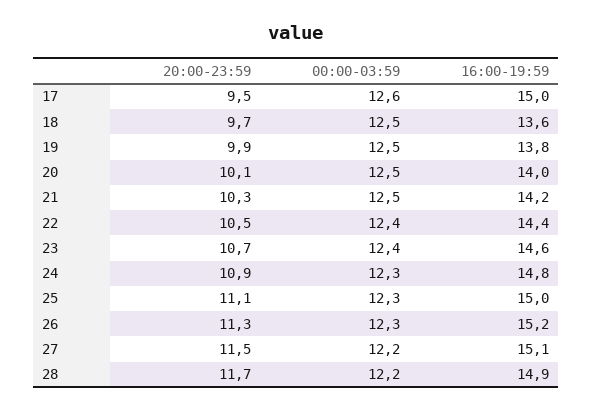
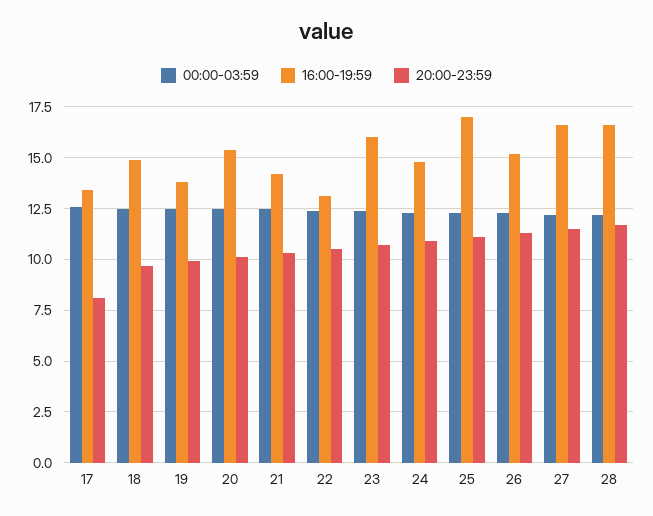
20:00-23:59, 17: 9.5 -> 8
16:00-19:59, 17: 15 -> 13.5
16:00-19:59, 18: 13.6 -> 15
16:00-19:59, 20: 14 -> 15.5
16:00-19:59, 22: 14.4 -> 13
16:00-19:59, 23: 14.6 -> 16
16:00-19:59, 25: 15 -> 17
16:00-19:59, 27: 15.1 -> 16.5
16:00-19:59, 28: 14.9 -> 16.5

